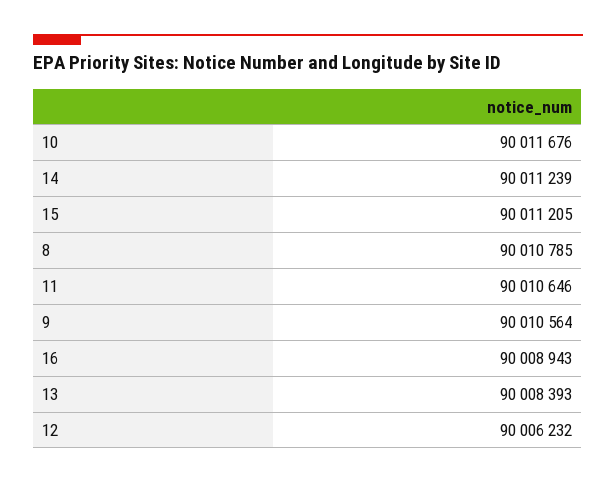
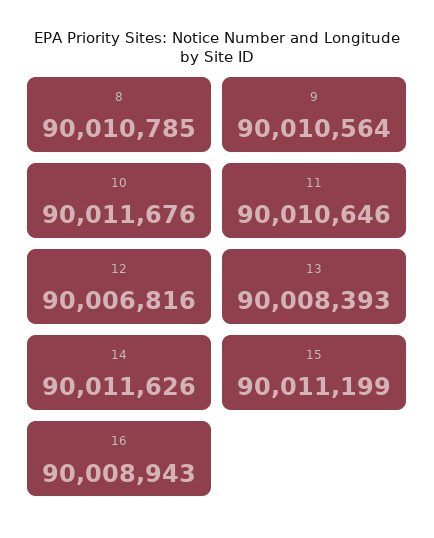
14: 90011239 -> 90011626
15: 90011205 -> 90011199
12: 90006232 -> 90006816

